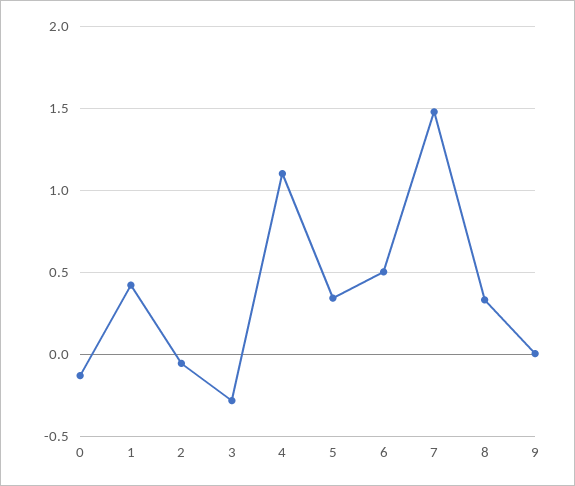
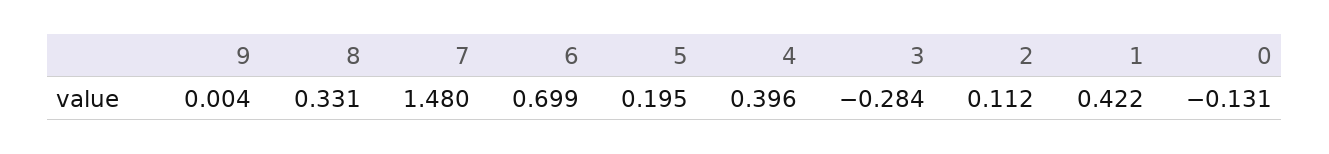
2: -0.05 -> 0.112
4: 1.1 -> 0.396
5: 0.35 -> 0.195
6: 0.5 -> 0.699

